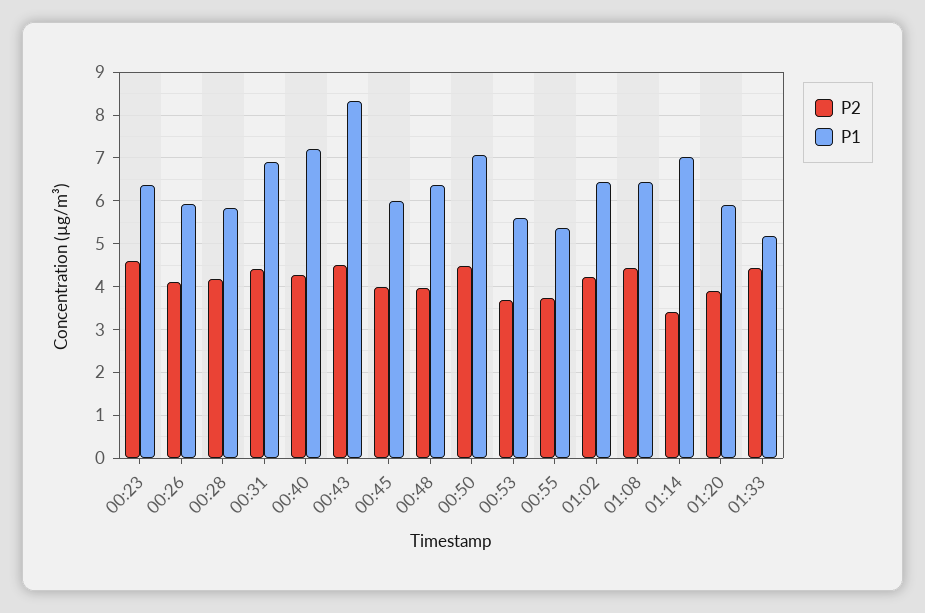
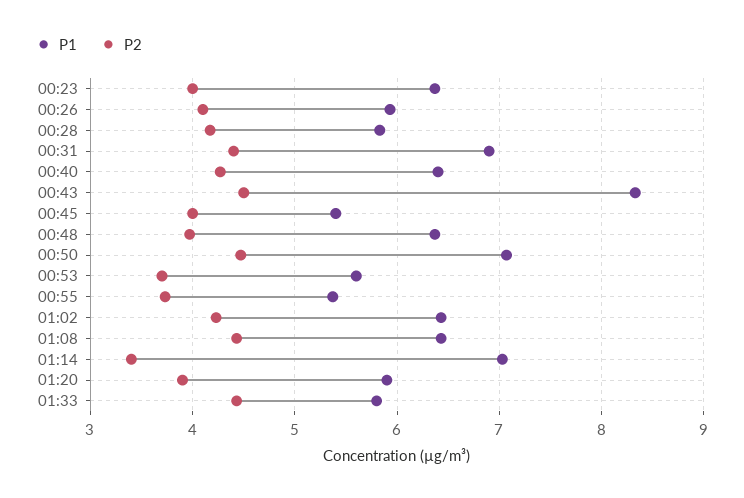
P2, 00:23: 4.6 -> 4
P1, 00:40: 7.2 -> 6.4
P1, 00:45: 6 -> 5.4
P1, 01:33: 5.2 -> 5.8

